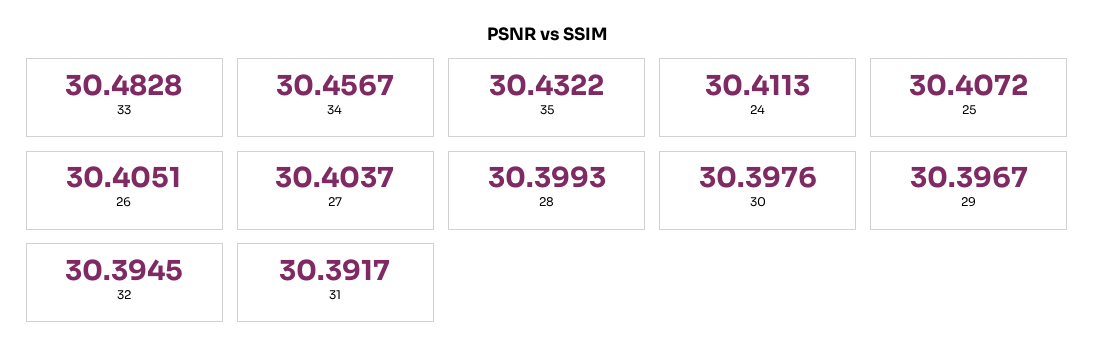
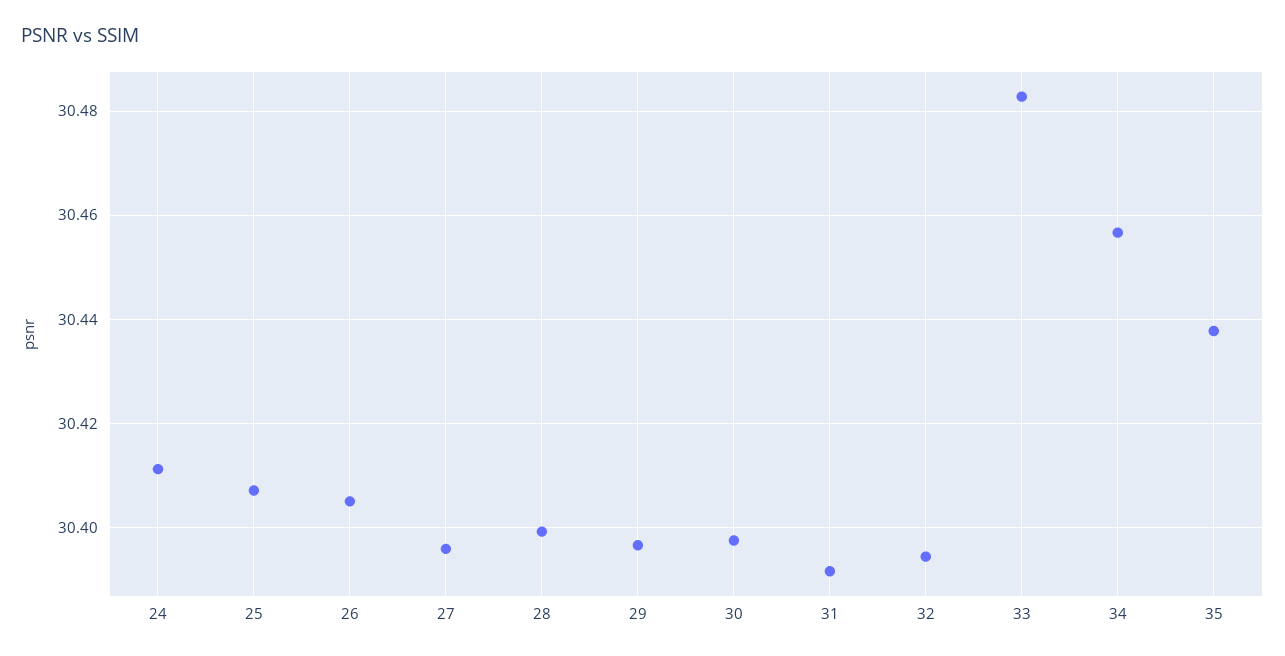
35: 30.4322 -> 30.438
27: 30.4037 -> 30.396

